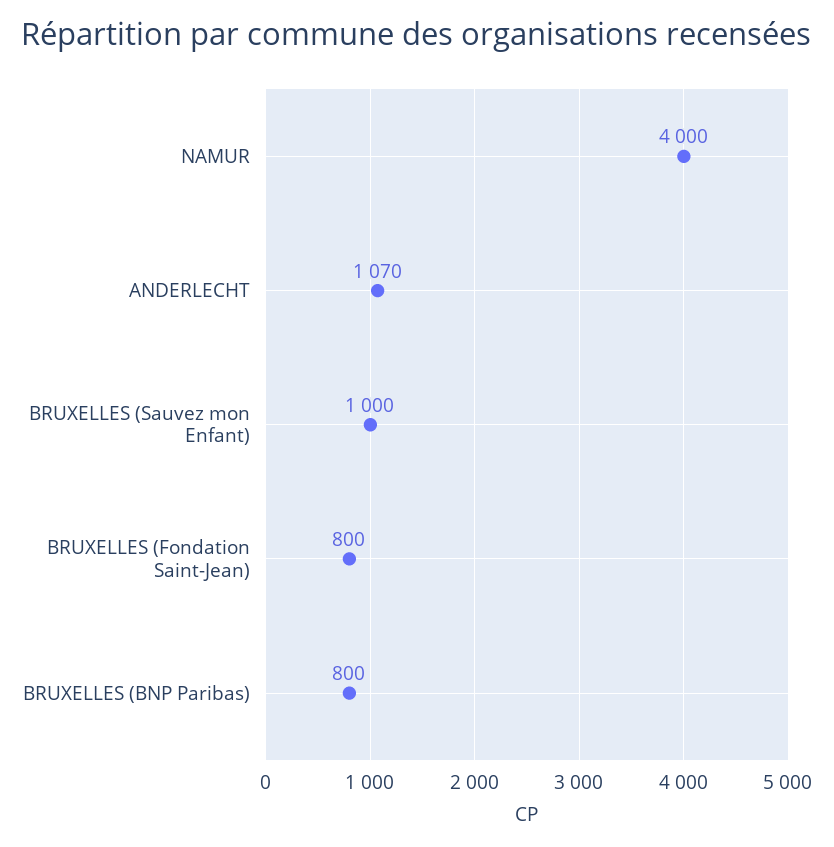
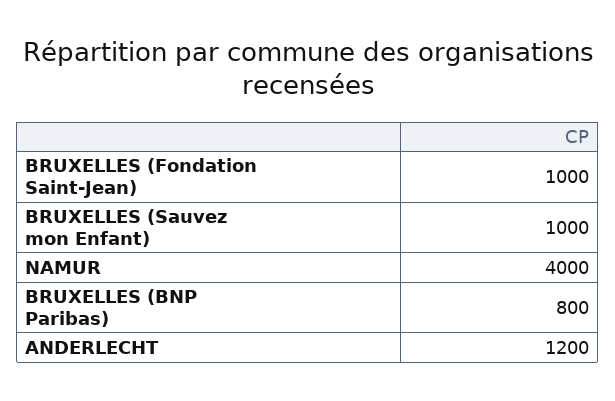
ANDERLECHT: 1070 -> 1200
BRUXELLES (Fondation Saint-Jean): 800 -> 1000

